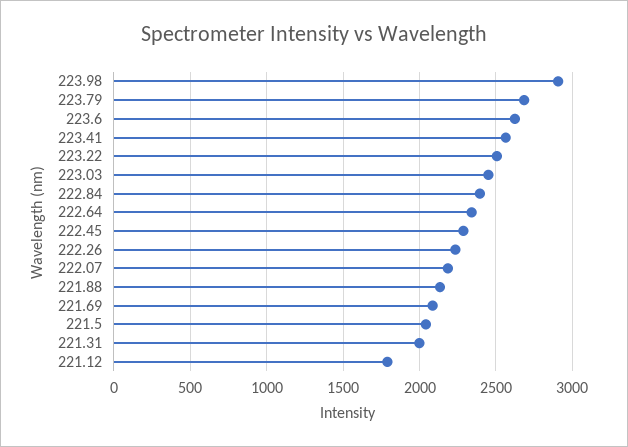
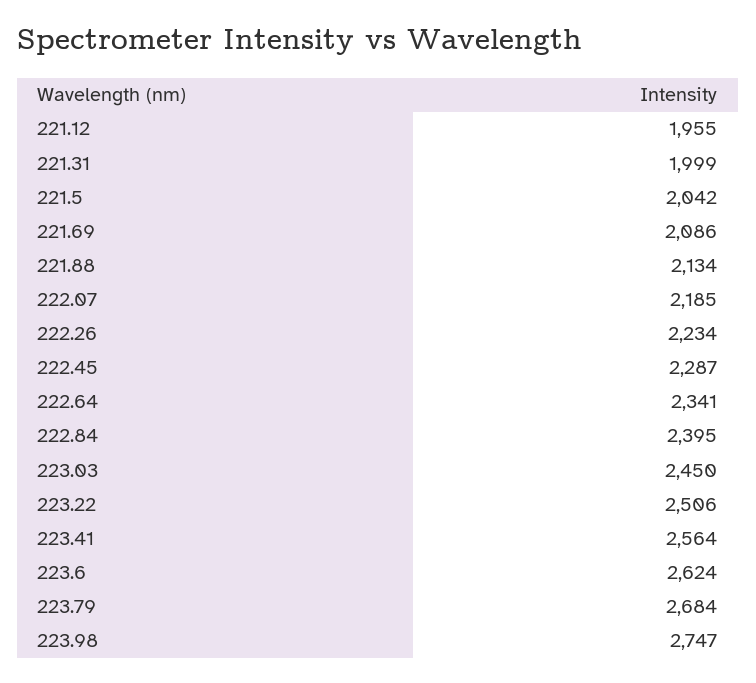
223.98: 2900 -> 2747
221.12: 1800 -> 1955

